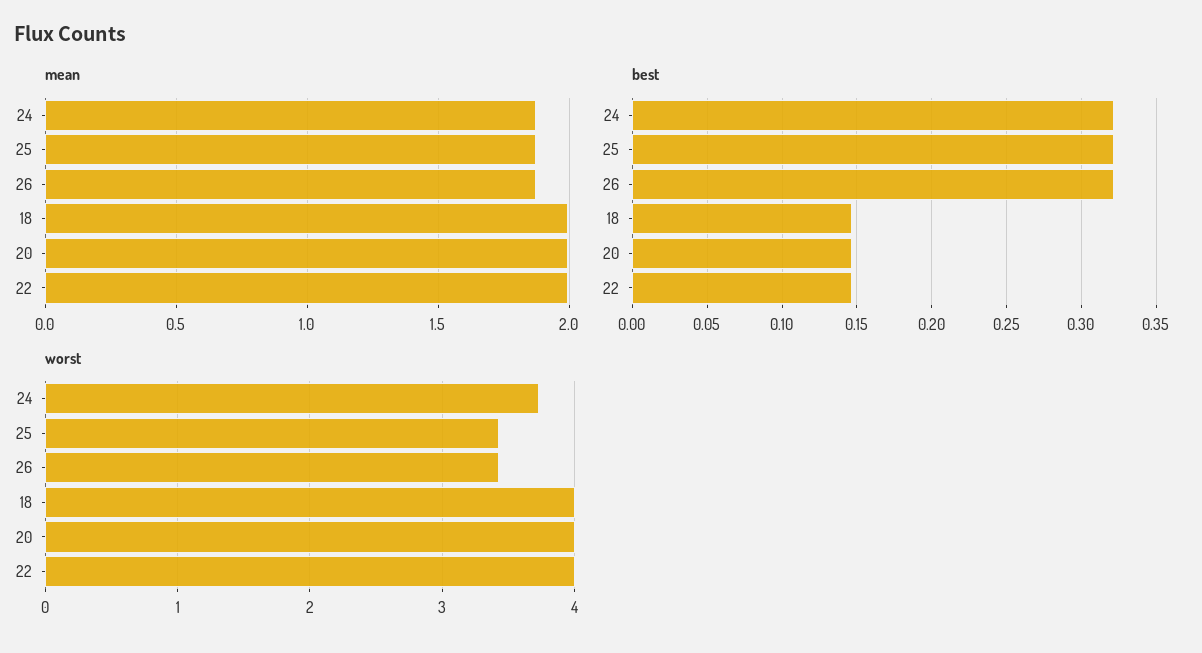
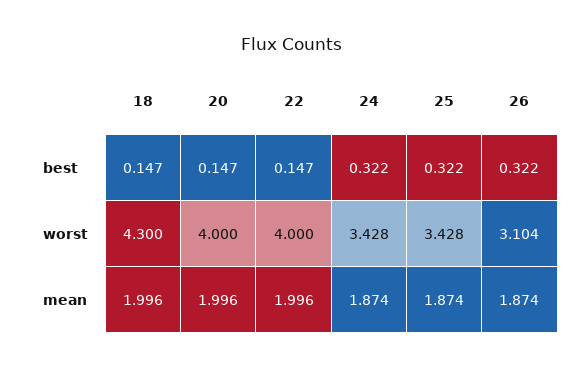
worst, 24: 3.7 -> 3.428
worst, 26: 3.4 -> 3.104
worst, 18: 4 -> 4.3

